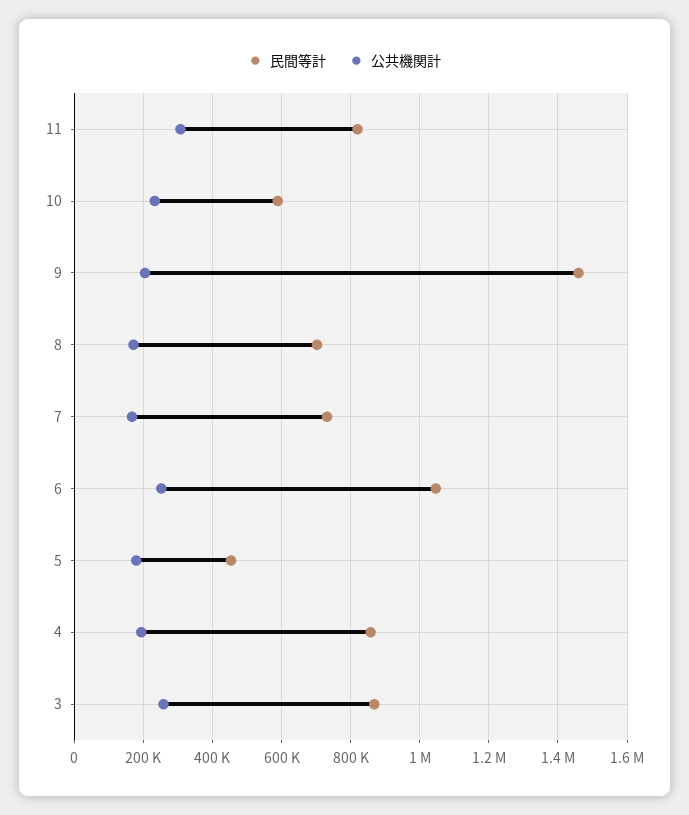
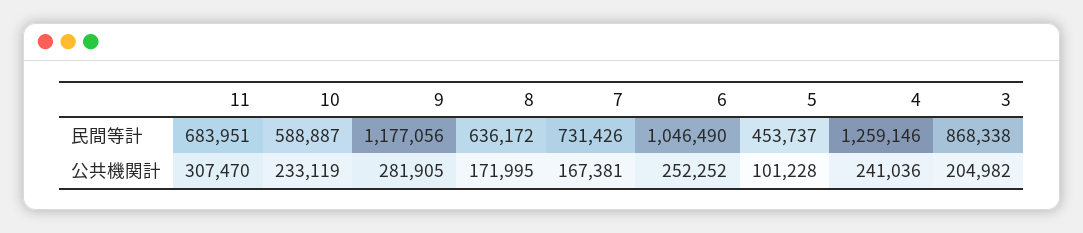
民間等計, 11: 820000 -> 683951
民間等計, 9: 1460000 -> 1177056
公共機関計, 9: 200000 -> 281905
民間等計, 8: 700000 -> 636172
公共機関計, 5: 180000 -> 101228
民間等計, 4: 860000 -> 1259146
公共機関計, 4: 200000 -> 241036
公共機関計, 3: 260000 -> 204982

